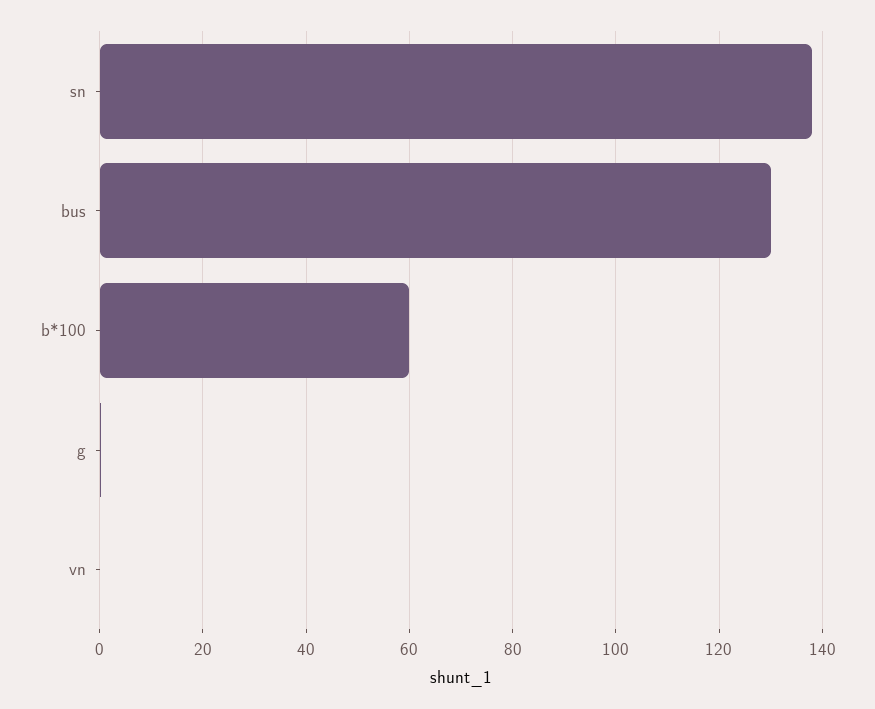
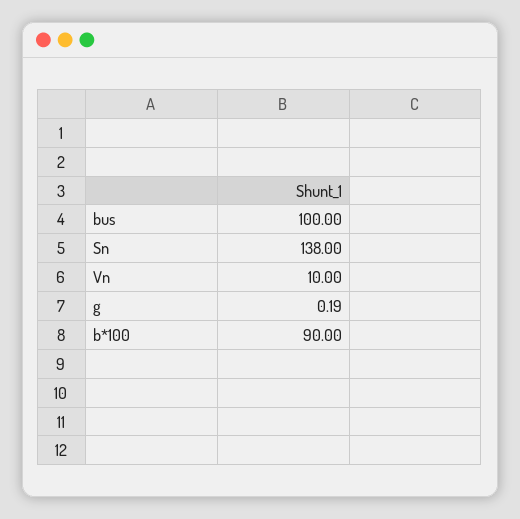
bus: 130 -> 100
b*100: 60 -> 90
vn: 0 -> 10

